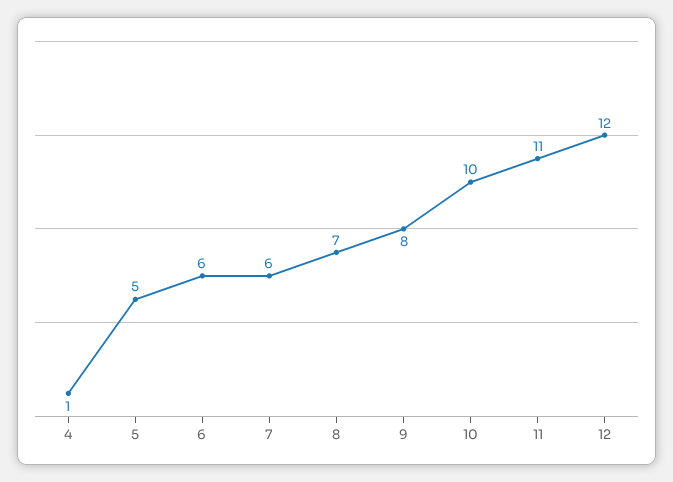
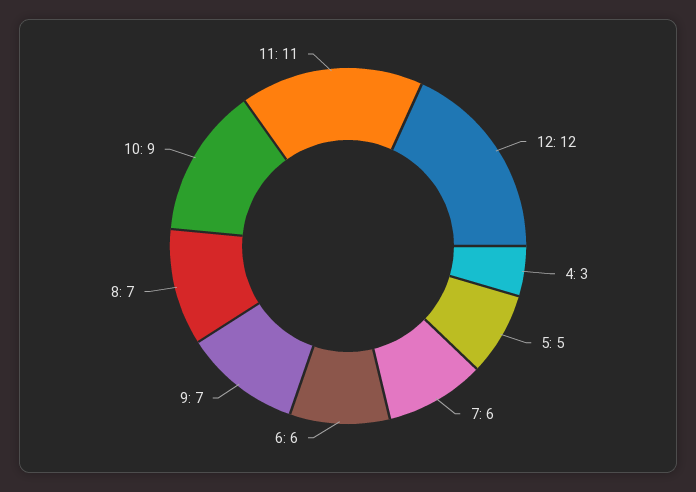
4: 1 -> 3
9: 8 -> 7
10: 10 -> 9

